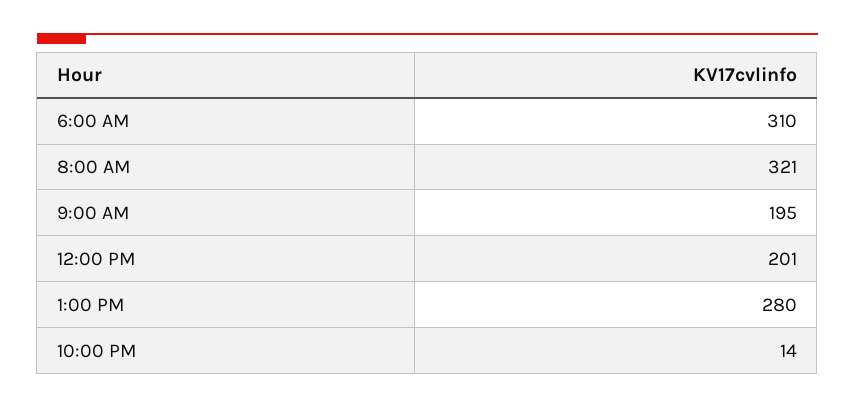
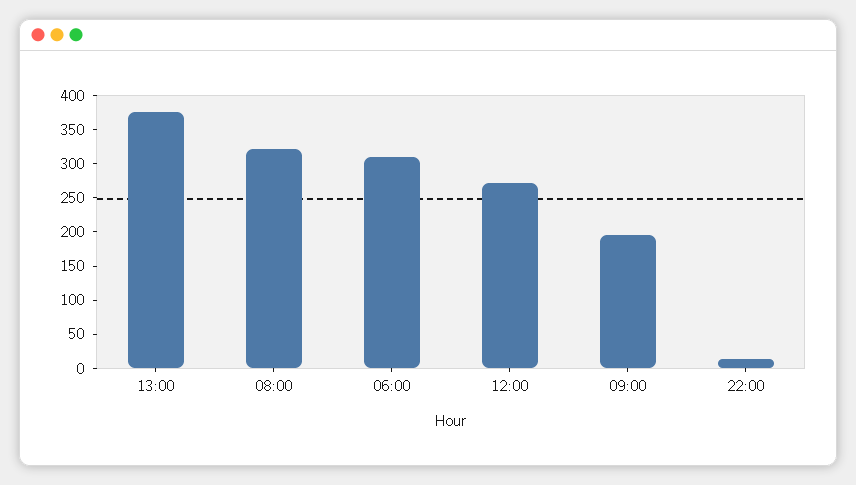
12:00 PM: 201 -> 275
1:00 PM: 280 -> 375

